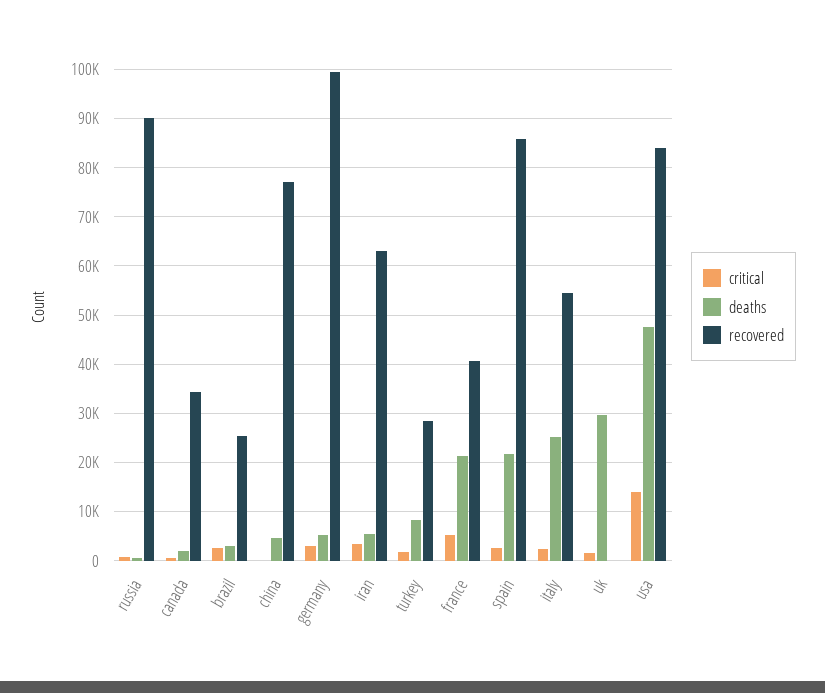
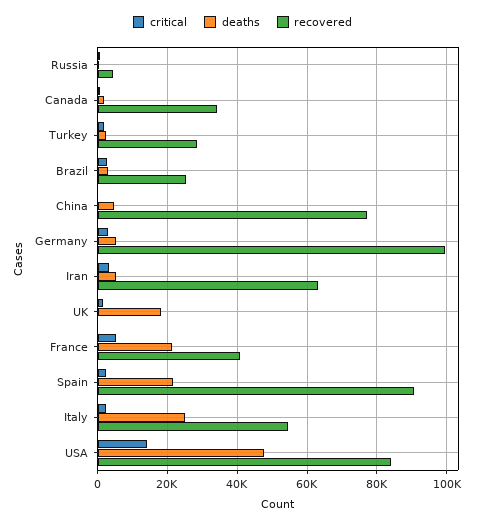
recovered, russia: 90000 -> 4000
deaths, turkey: 8000 -> 2000
recovered, spain: 86000 -> 90000
deaths, uk: 30000 -> 18000

